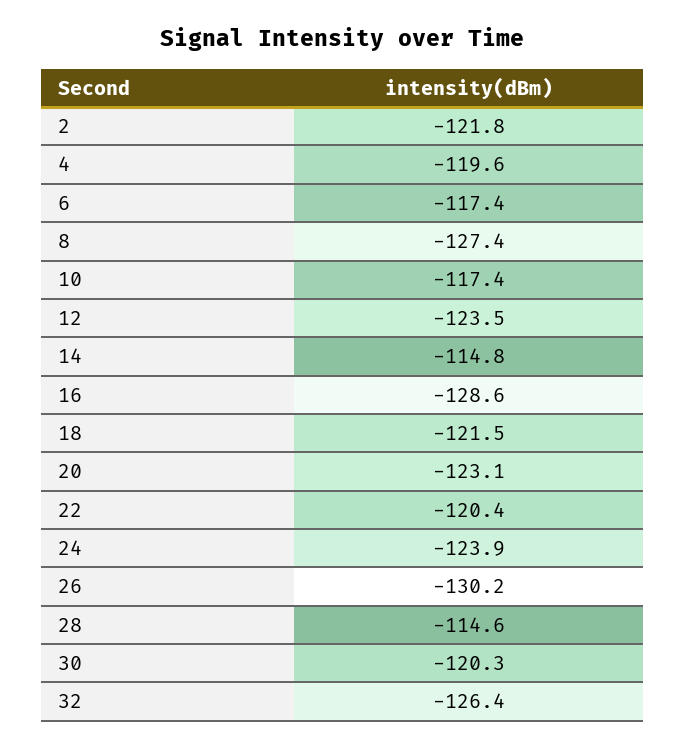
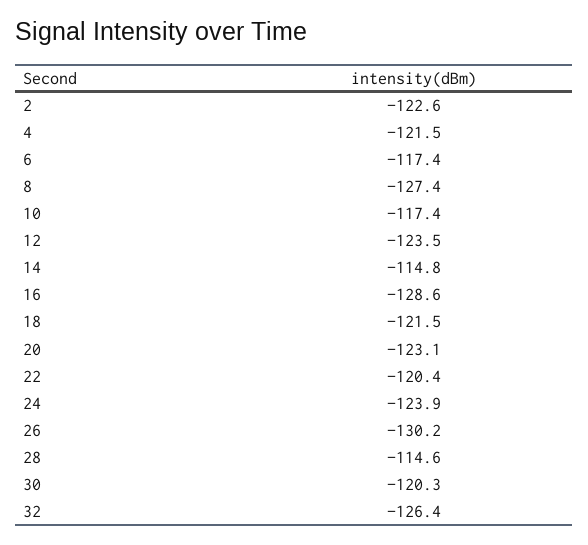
2: -121.8 -> -122.6
4: -119.6 -> -121.5

